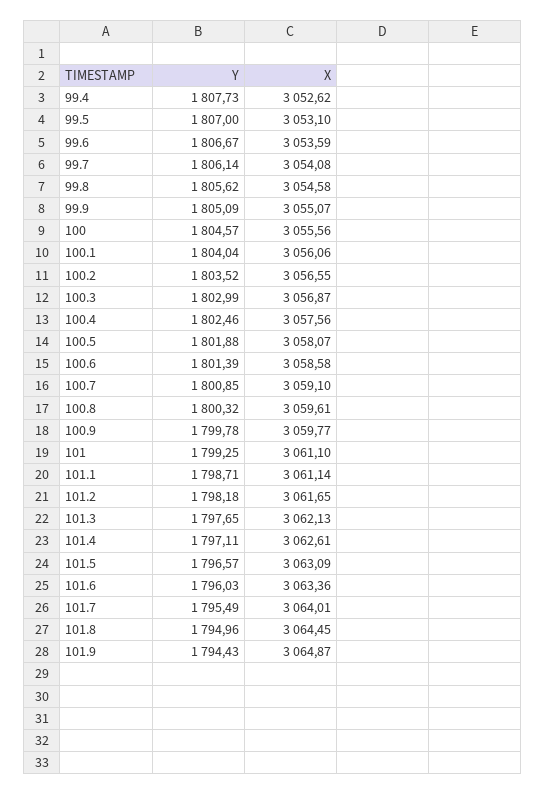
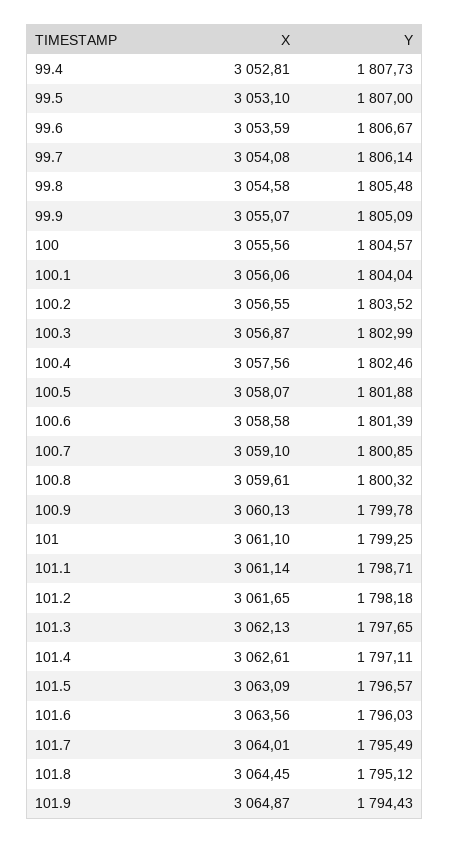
X, 99.4: 3052.62 -> 3052.81
Y, 99.8: 1805.62 -> 1805.48
X, 100.9: 3059.77 -> 3060.13
X, 101.6: 3063.36 -> 3063.56
Y, 101.8: 1794.96 -> 1795.12

